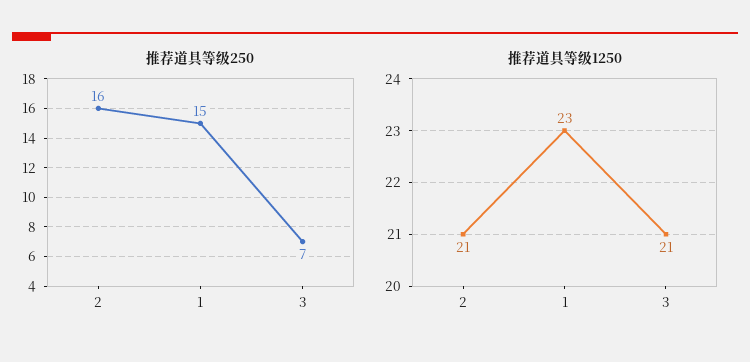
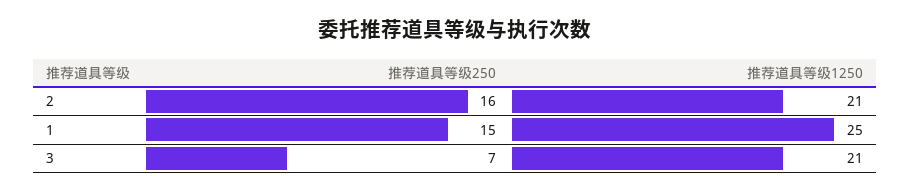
推荐道具等级1250, 1: 23 -> 25

